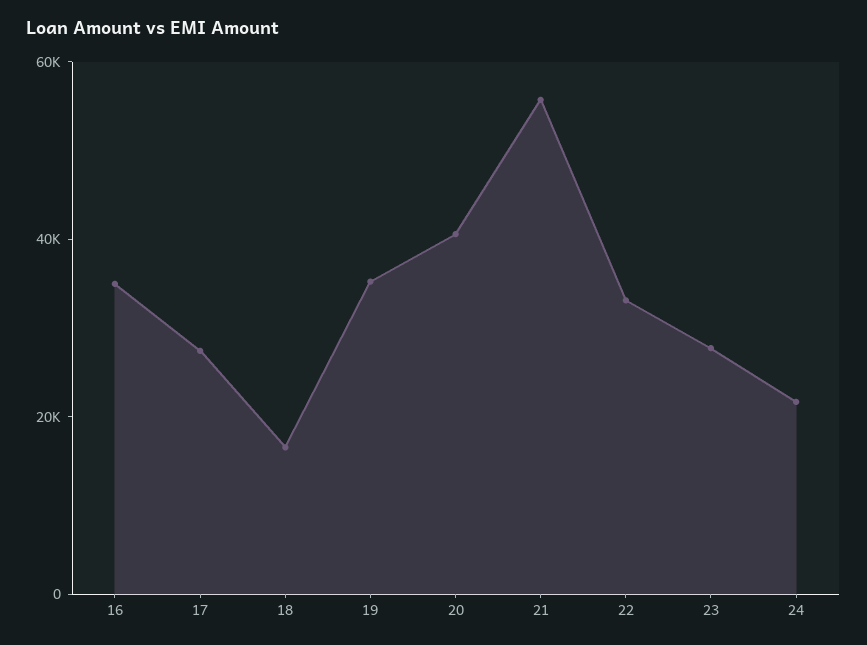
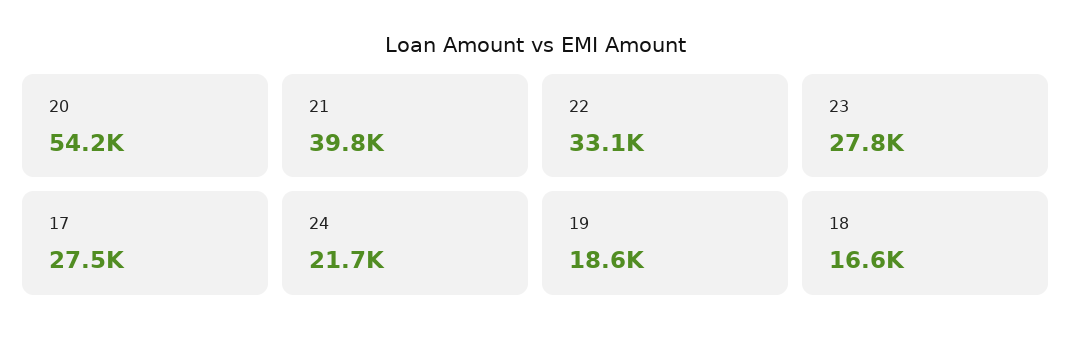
16: 35000 -> none
19: 35000 -> 18600
20: 40000 -> 54200
21: 55000 -> 39800

